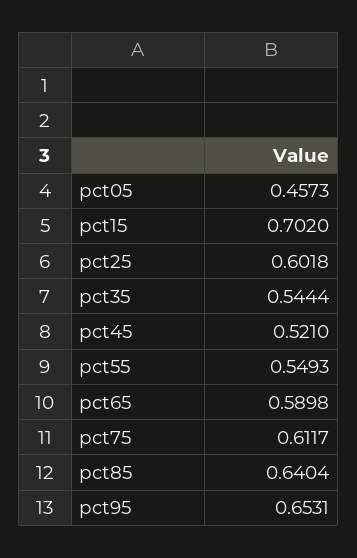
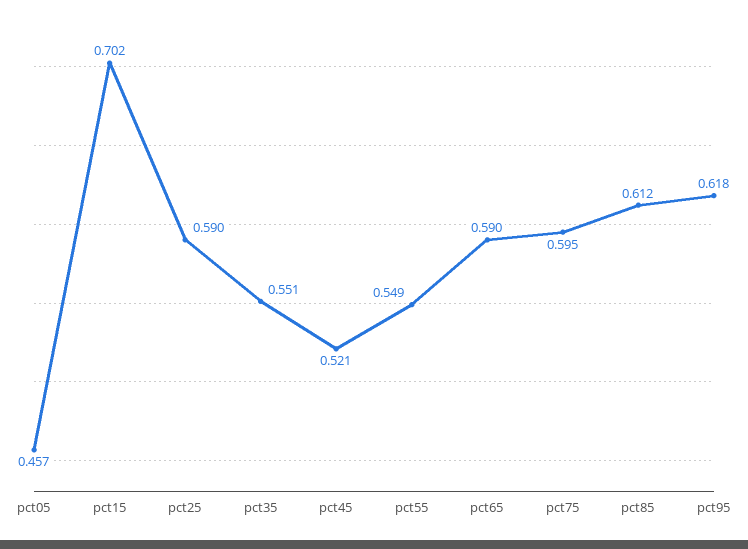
pct25: 0.6018 -> 0.59
pct35: 0.5444 -> 0.551
pct75: 0.6117 -> 0.595
pct85: 0.6404 -> 0.612
pct95: 0.6531 -> 0.618

